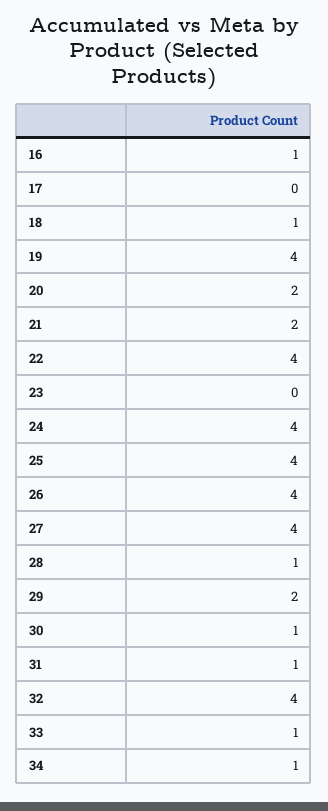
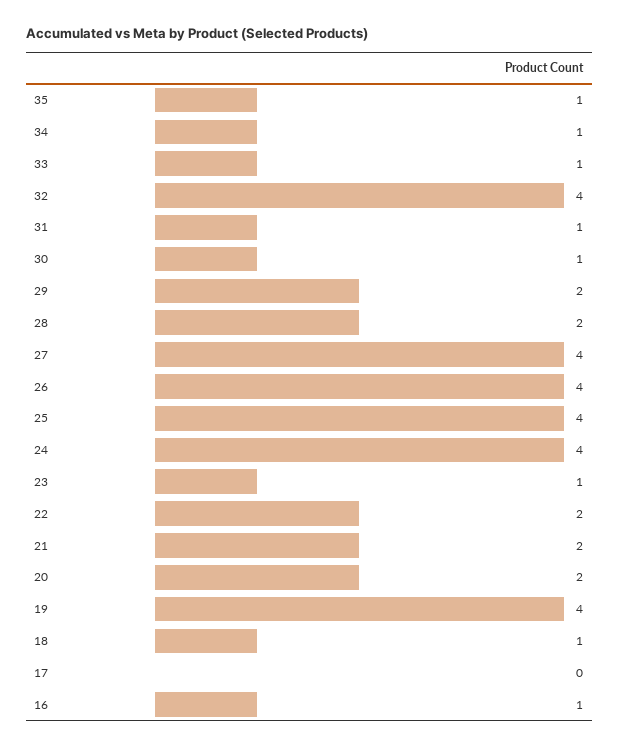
22: 4 -> 2
23: 0 -> 1
28: 1 -> 2
35: none -> 1

